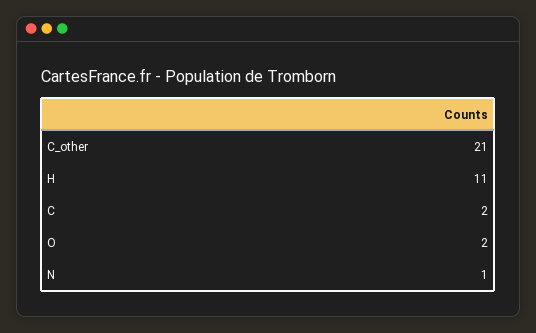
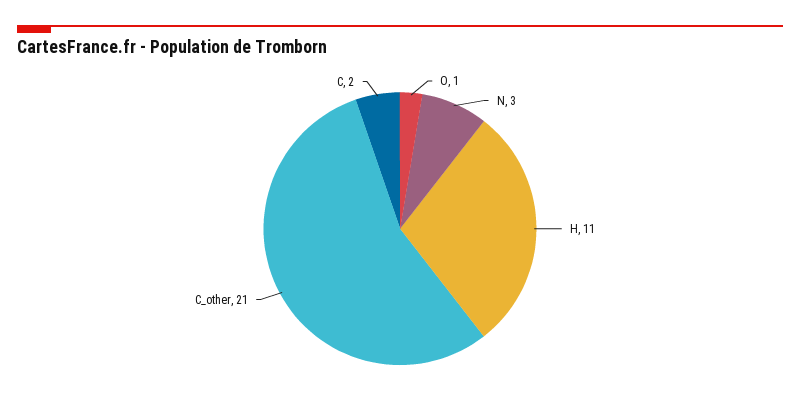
O: 2 -> 1
N: 1 -> 3

